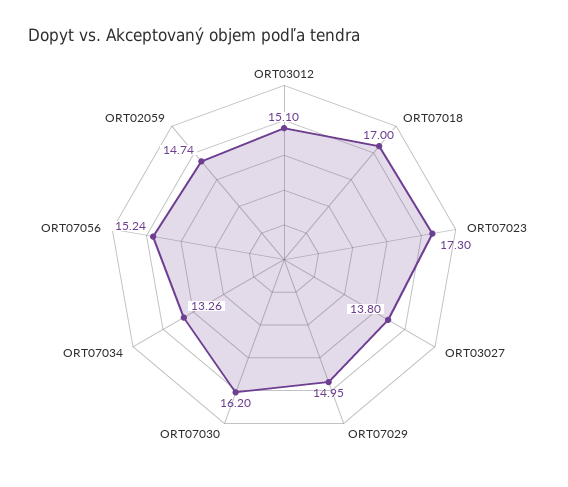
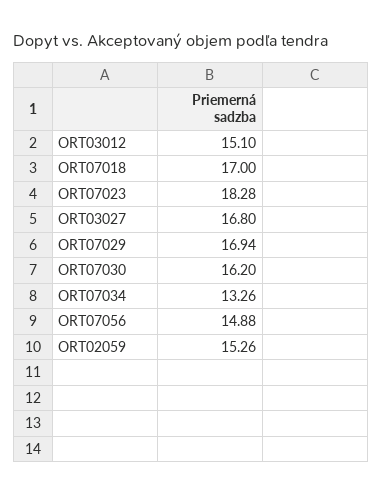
ORT07023: 17.3 -> 18.28
ORT03027: 13.8 -> 16.8
ORT07029: 14.95 -> 16.94
ORT07056: 15.24 -> 14.88
ORT02059: 14.74 -> 15.26

